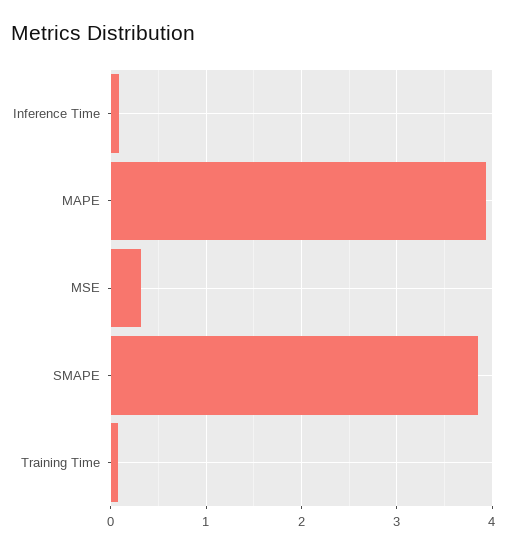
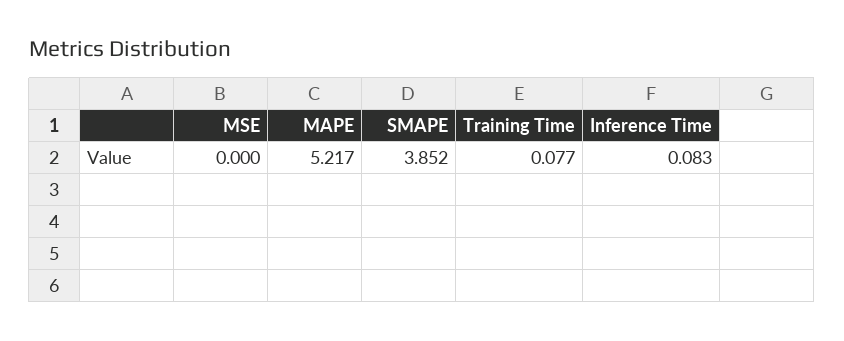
MAPE: 3.9 -> 5.217
MSE: 0.3 -> 0

